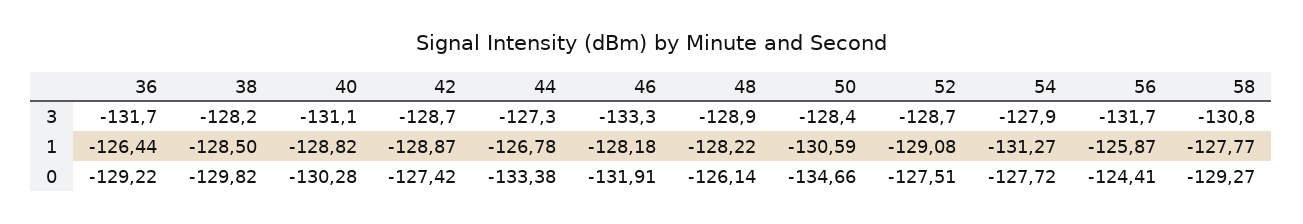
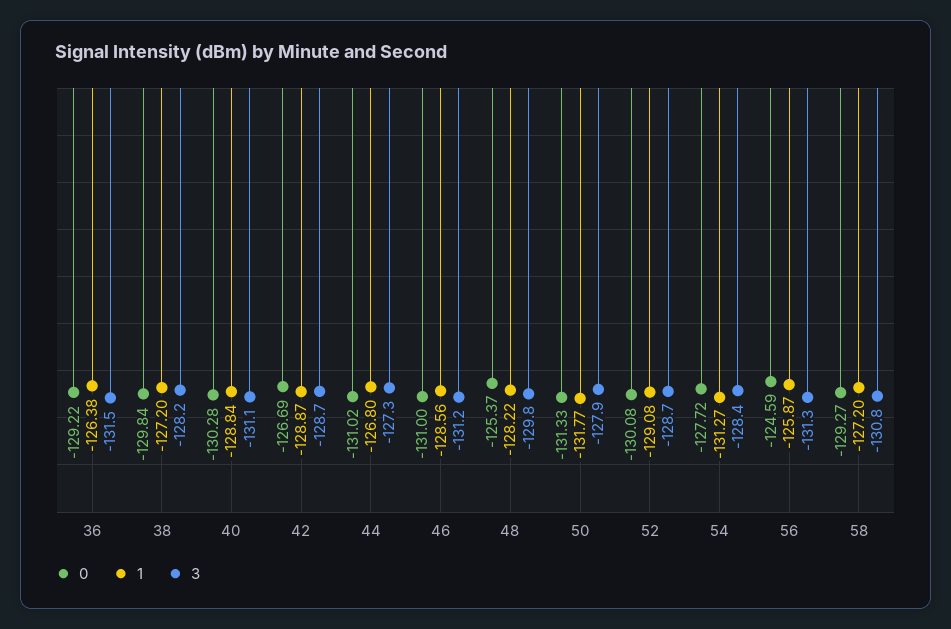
3, 36: -131.7 -> -131.5
3, 46: -133.3 -> -131.2
3, 48: -128.9 -> -129.8
3, 50: -128.4 -> -127.9
3, 54: -127.9 -> -128.4
3, 56: -131.7 -> -131.3
1, 36: -126.44 -> -126.38
1, 38: -128.5 -> -127.2
1, 40: -128.82 -> -128.84
1, 44: -126.78 -> -126.8
1, 46: -128.18 -> -128.56
1, 50: -130.59 -> -131.77
1, 58: -127.77 -> -127.2
0, 38: -129.82 -> -129.84
0, 42: -127.42 -> -126.69
0, 44: -133.38 -> -131.02
0, 46: -131.91 -> -131
0, 48: -126.14 -> -125.37
0, 50: -134.66 -> -131.33
0, 52: -127.51 -> -130.08
0, 56: -124.41 -> -124.59

